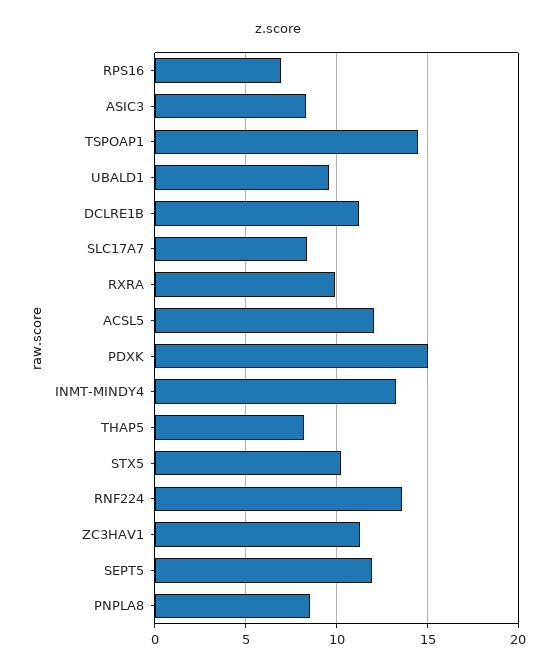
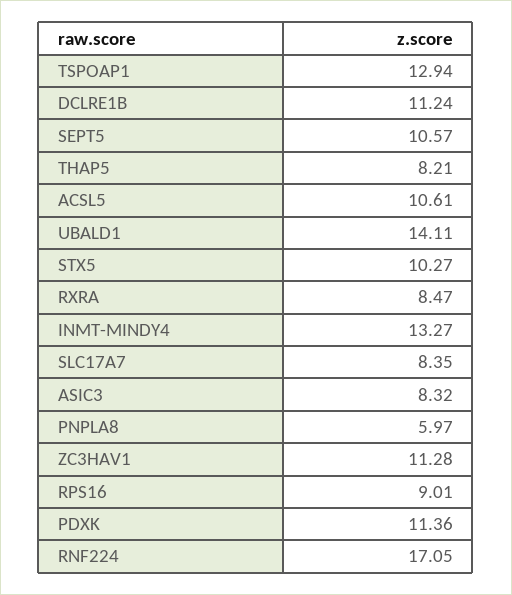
RPS16: 7 -> 9.01
TSPOAP1: 14.5 -> 12.94
UBALD1: 9.5 -> 14.11
RXRA: 10 -> 8.47
ACSL5: 12 -> 10.61
PDXK: 15 -> 11.36
RNF224: 13.5 -> 17.05
SEPT5: 12 -> 10.57
PNPLA8: 8.5 -> 5.97

